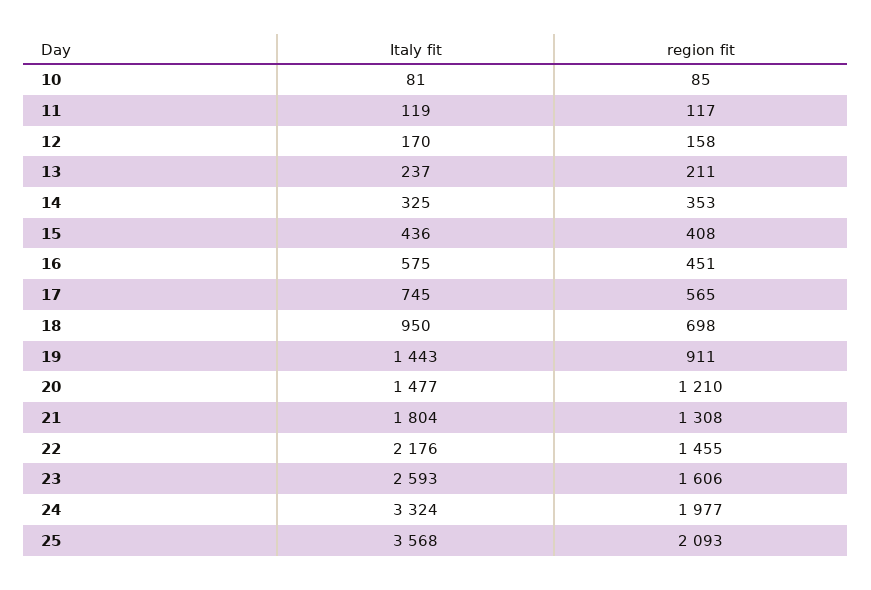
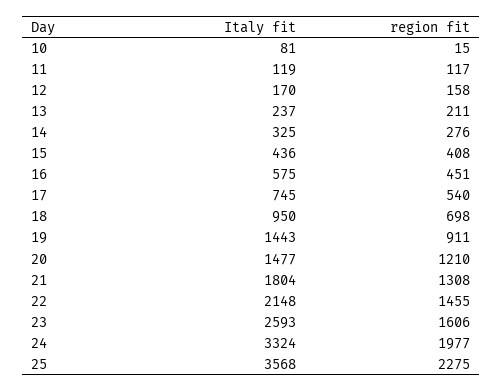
region fit, 10: 85 -> 15
region fit, 14: 353 -> 276
region fit, 17: 565 -> 540
Italy fit, 22: 2176 -> 2148
region fit, 25: 2093 -> 2275

